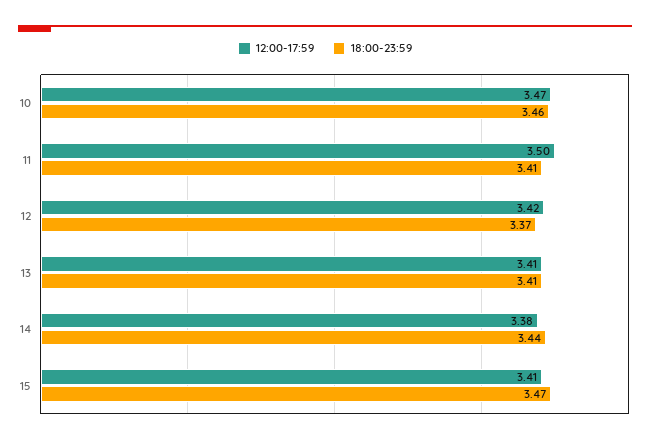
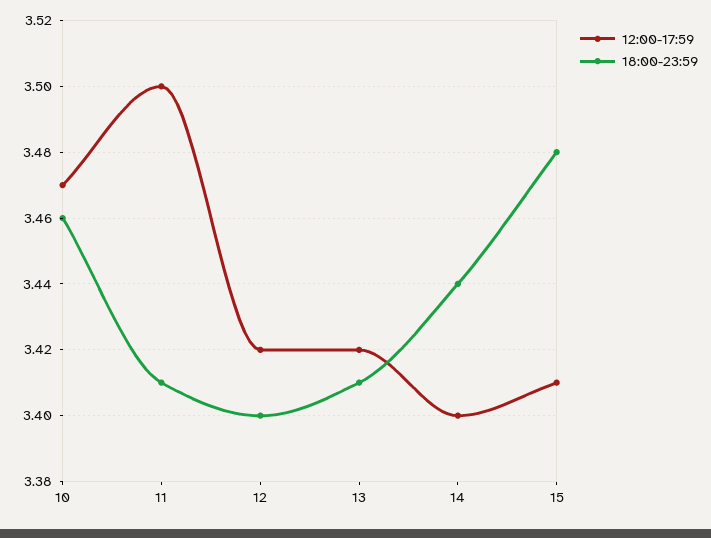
18:00-23:59, 12: 3.37 -> 3.4
12:00-17:59, 13: 3.41 -> 3.42
12:00-17:59, 14: 3.38 -> 3.4
18:00-23:59, 15: 3.47 -> 3.48

